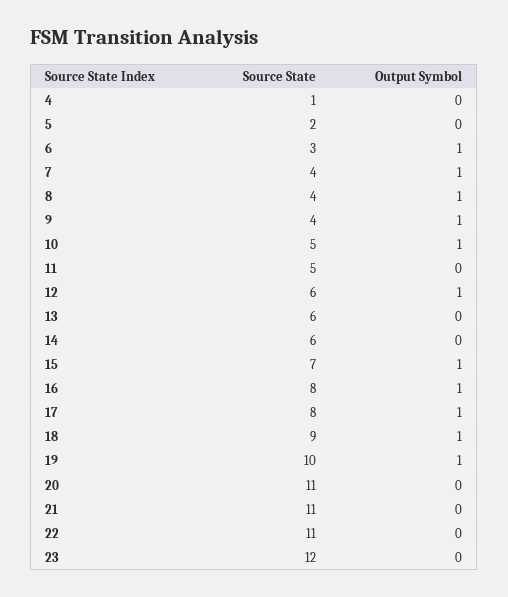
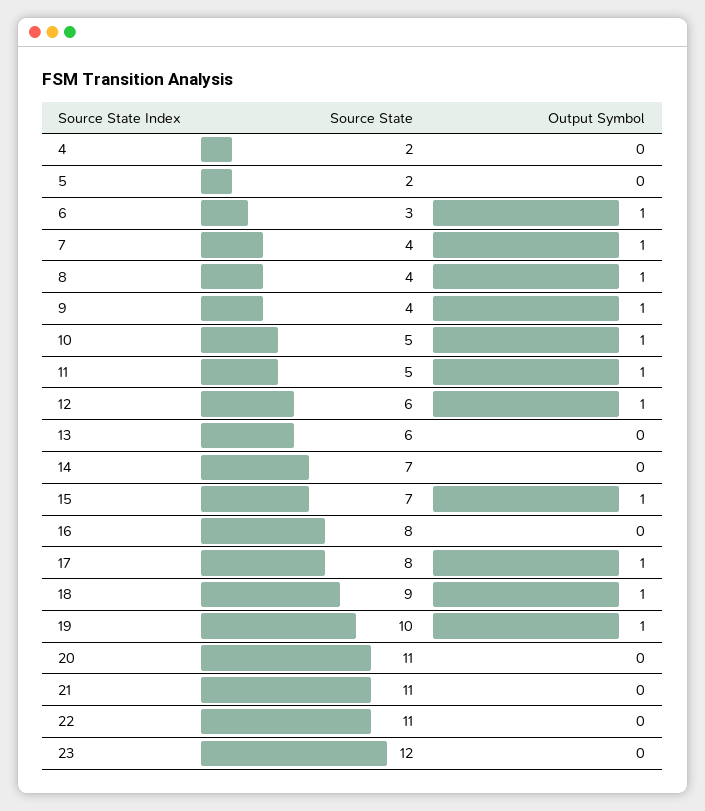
Source State, 4: 1 -> 2
Output Symbol, 11: 0 -> 1
Source State, 14: 6 -> 7
Output Symbol, 16: 1 -> 0

